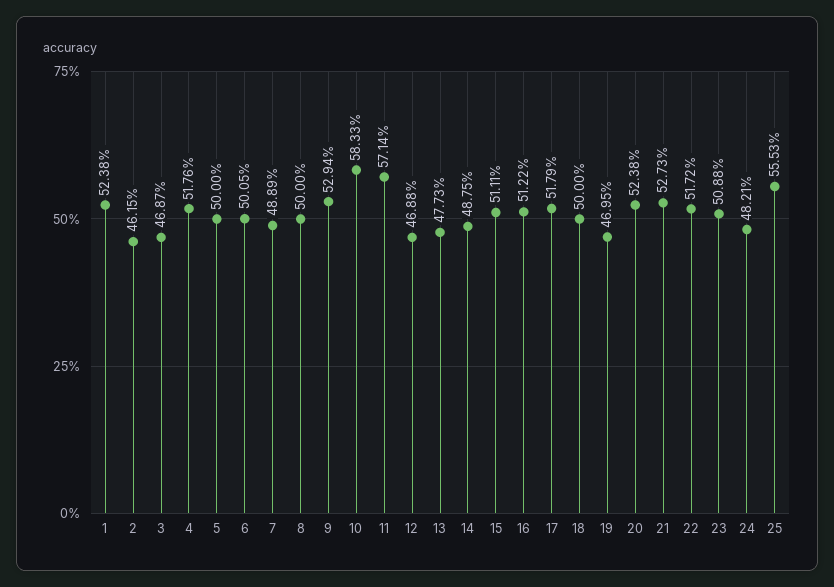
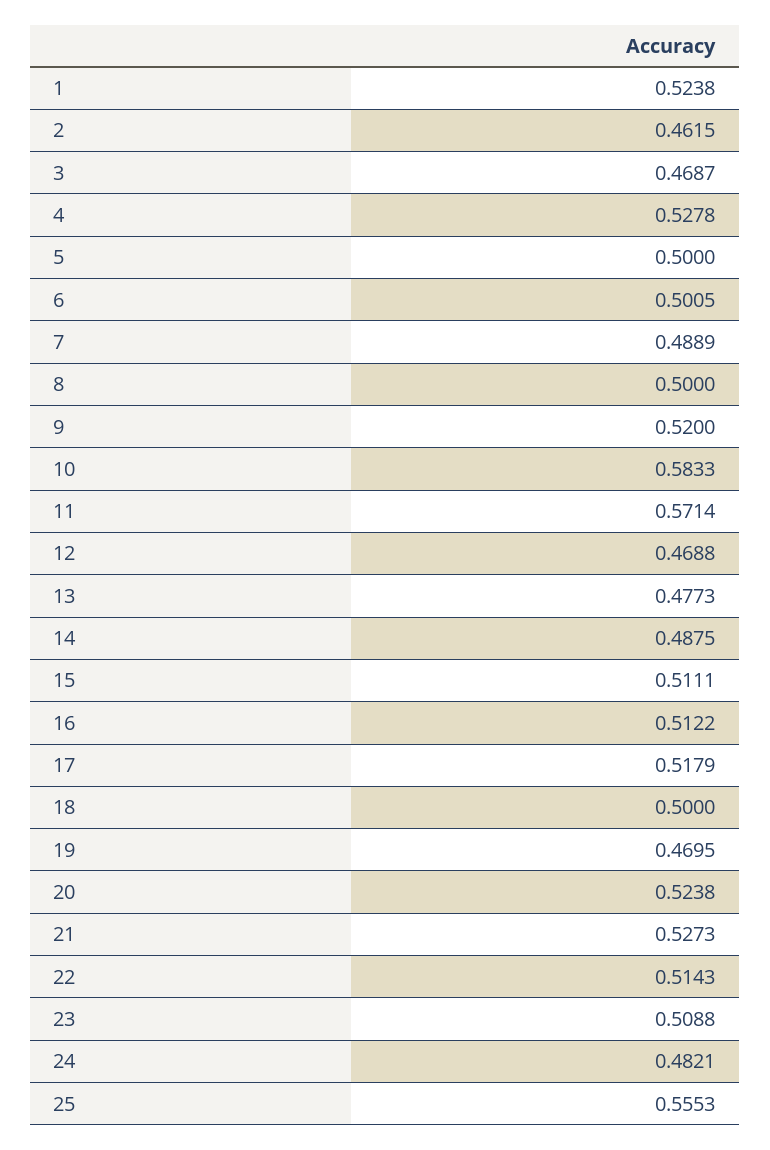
4: 0.5176 -> 0.5278
9: 0.5294 -> 0.52
22: 0.5172 -> 0.5143

